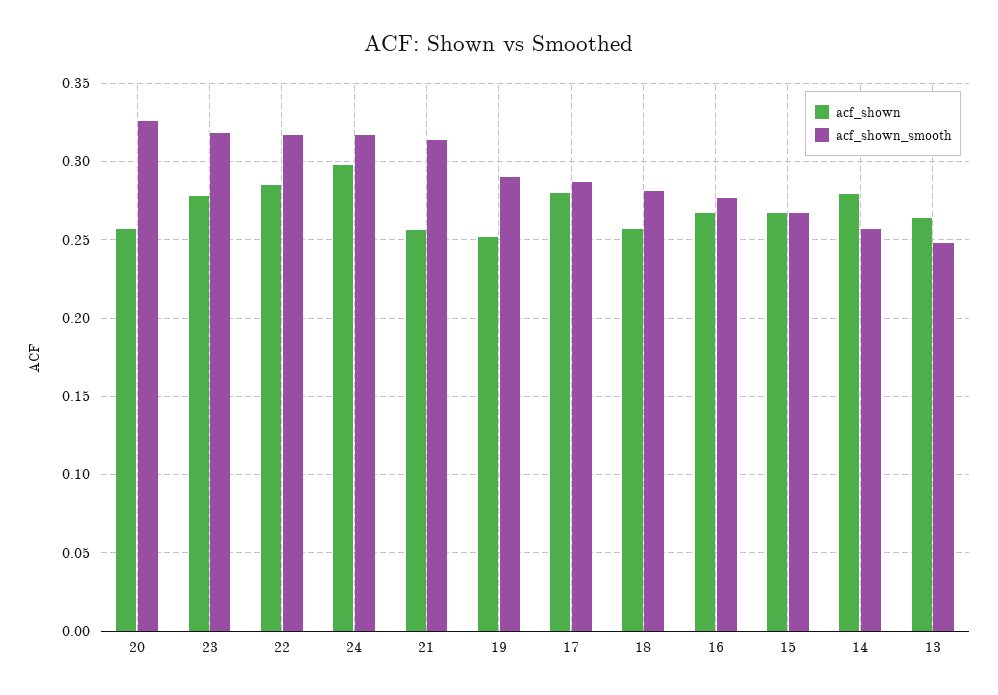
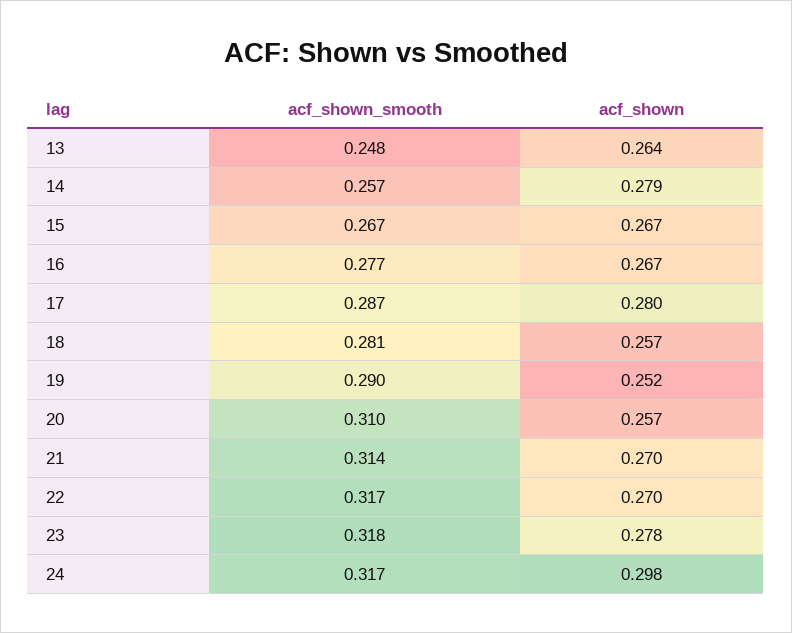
acf_shown_smooth, 20: 0.325 -> 0.31
acf_shown, 22: 0.285 -> 0.27
acf_shown, 21: 0.255 -> 0.27

